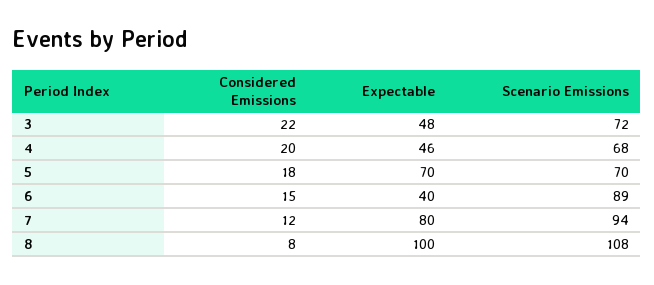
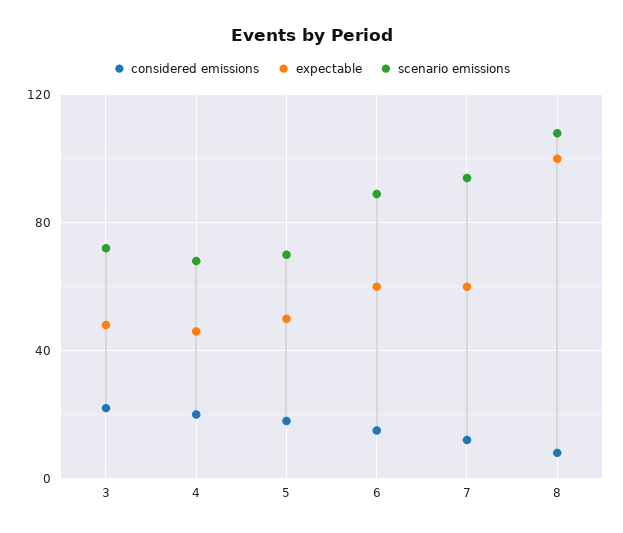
Expectable, 5: 70 -> 50
Expectable, 6: 40 -> 60
Expectable, 7: 80 -> 60

